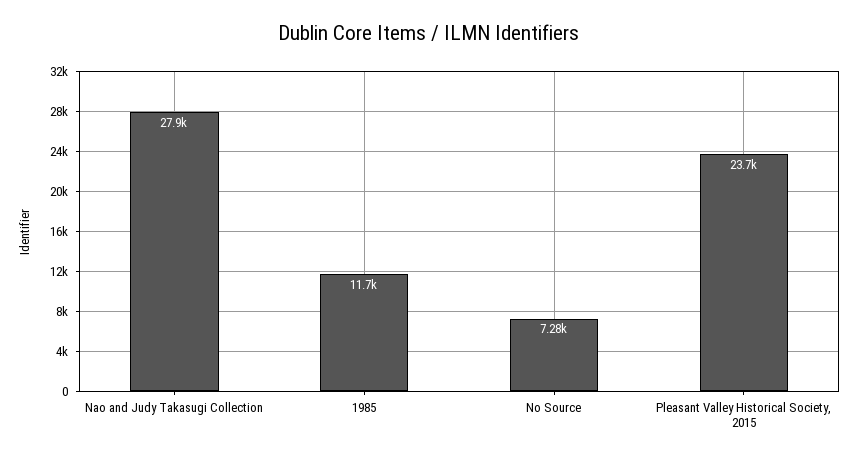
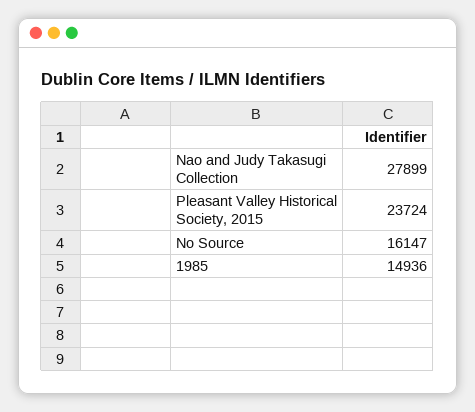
1985: 11700 -> 14936
No Source: 7280 -> 16147

